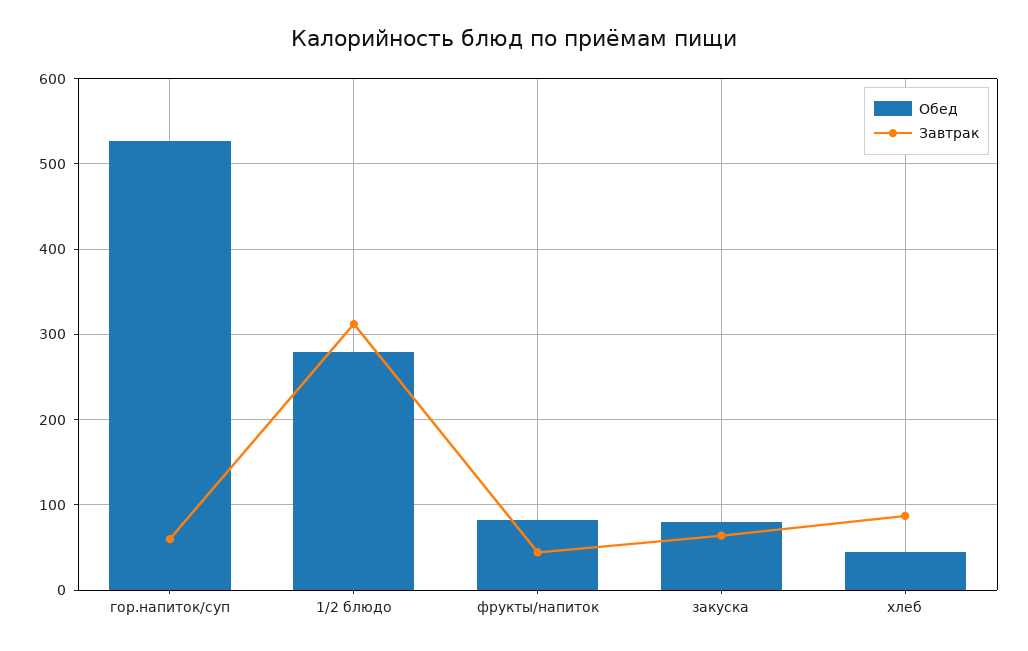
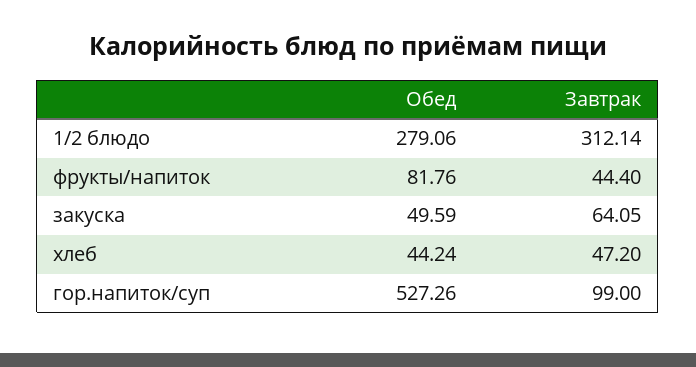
Завтрак, гор.напиток/суп: 60 -> 99
Обед, закуска: 80 -> 49.59
Завтрак, хлеб: 90 -> 47.2

